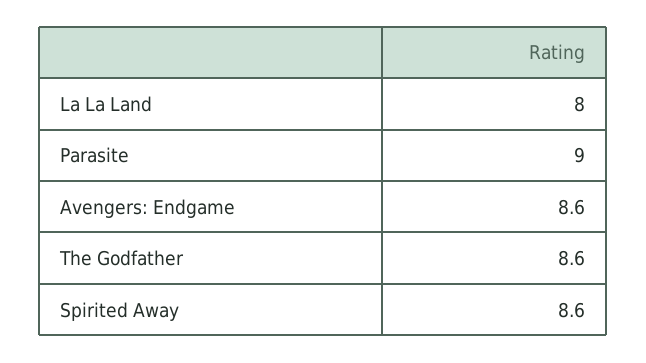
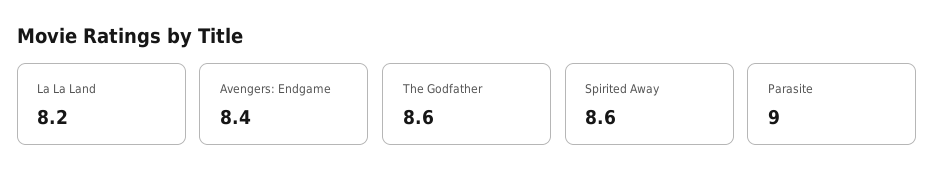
La La Land: 8 -> 8.2
Avengers: Endgame: 8.6 -> 8.4

